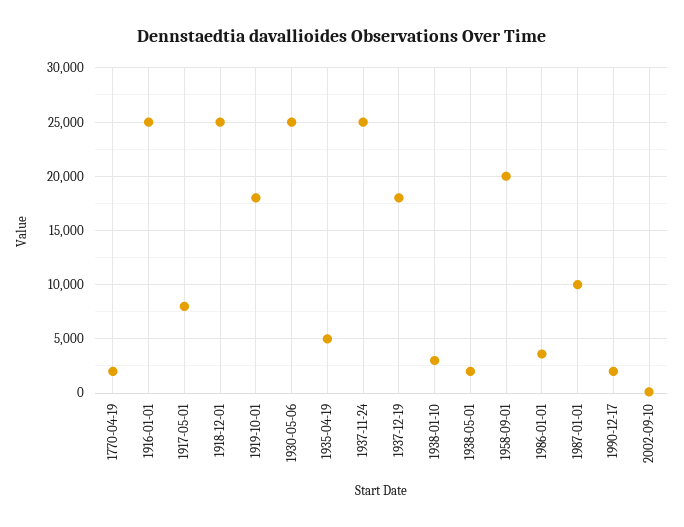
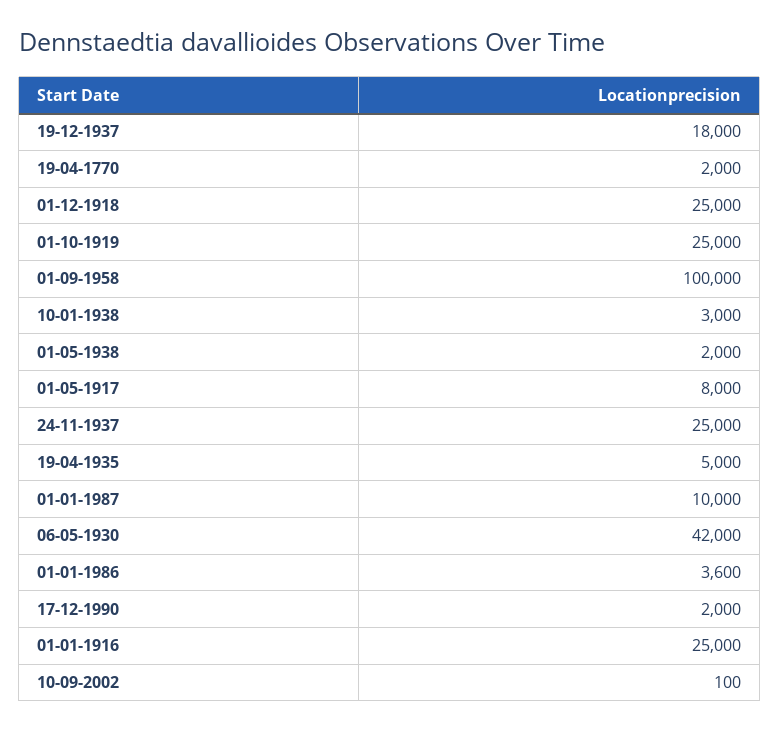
1919-10-01: 18000 -> 25000
1930-05-06: 25000 -> 42000
1958-09-01: 20000 -> 100000

